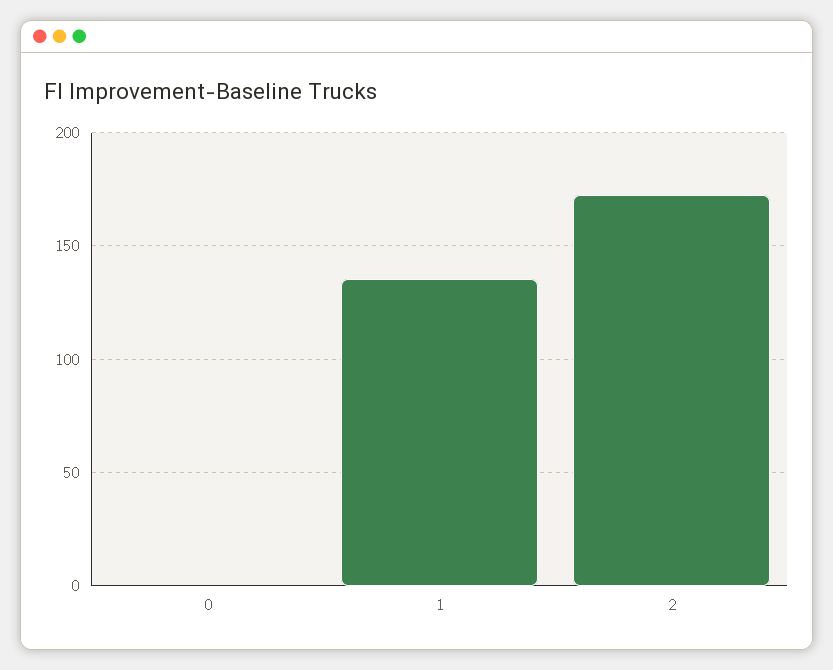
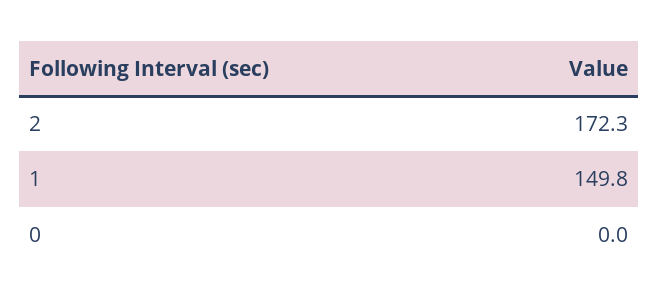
1: 135 -> 149.8

